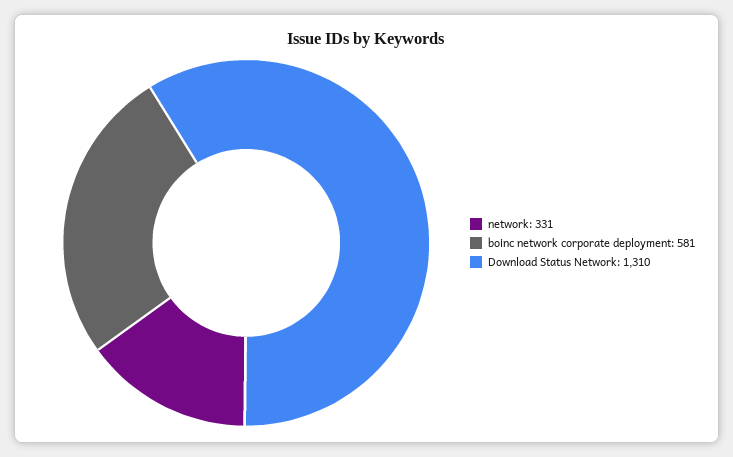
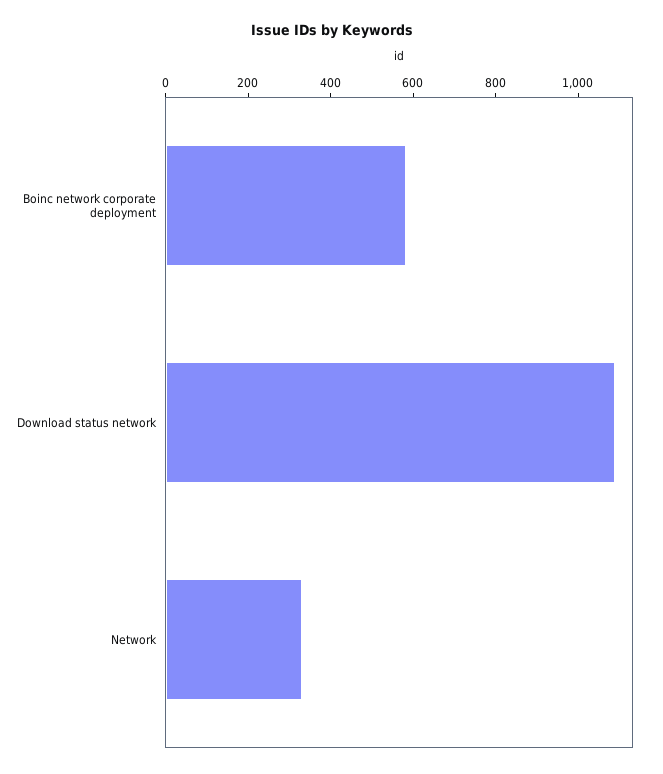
Download Status Network: 1310 -> 1100

